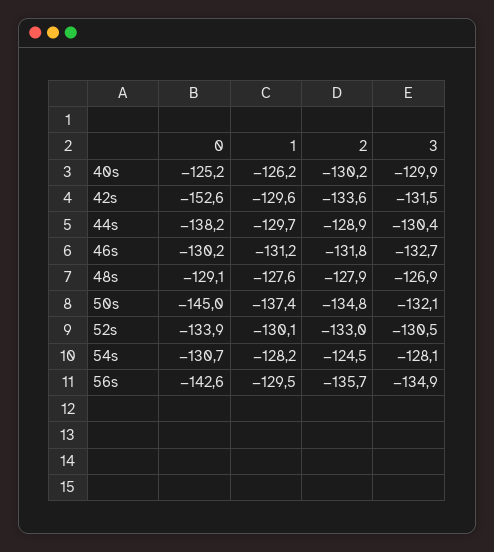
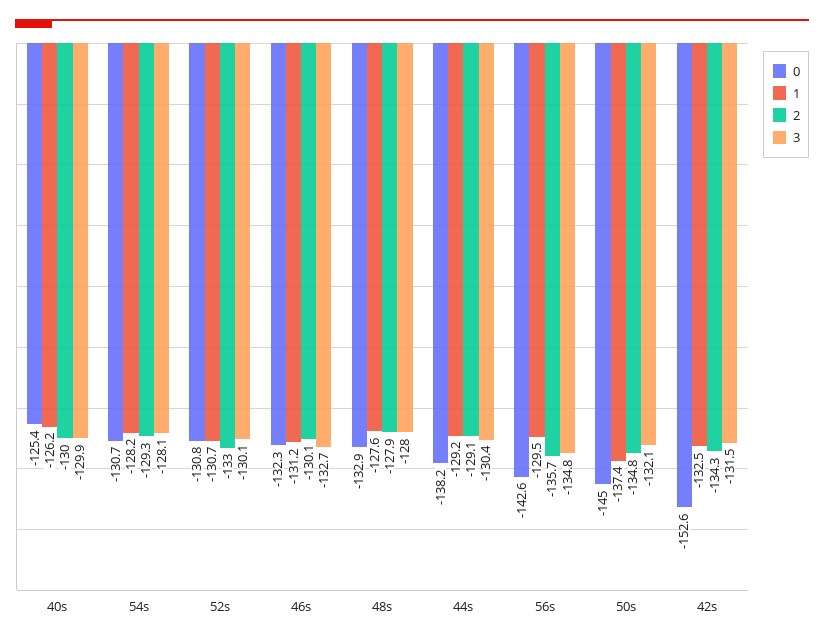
0, 40s: -125.2 -> -125.4
2, 40s: -130.2 -> -130
1, 42s: -129.6 -> -132.5
2, 42s: -133.6 -> -134.3
1, 44s: -129.7 -> -129.2
2, 44s: -128.9 -> -129.1
0, 46s: -130.2 -> -132.3
2, 46s: -131.8 -> -130.1
0, 48s: -129.1 -> -132.9
3, 48s: -126.9 -> -128
0, 52s: -133.9 -> -130.8
1, 52s: -130.1 -> -130.7
3, 52s: -130.5 -> -130.1
2, 54s: -124.5 -> -129.3
3, 56s: -134.9 -> -134.8

